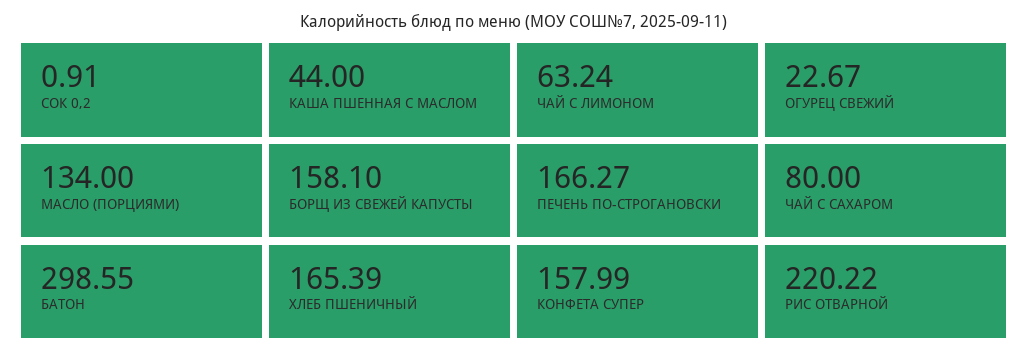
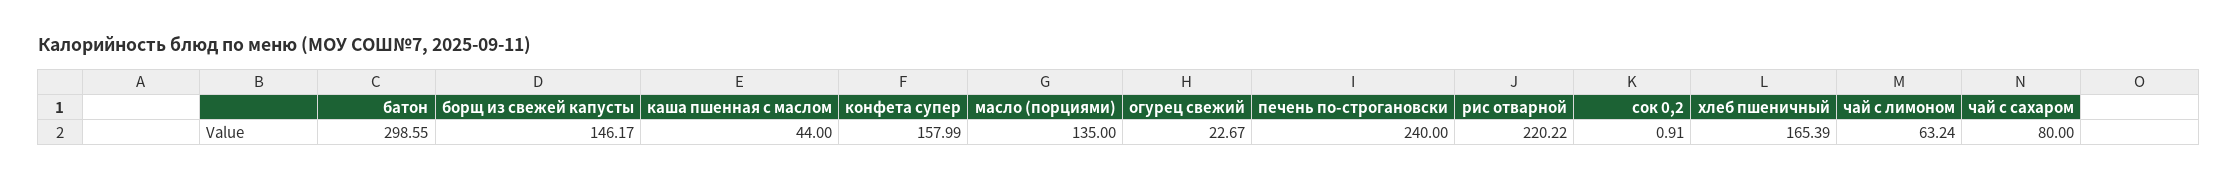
МАСЛО (ПОРЦИЯМИ): 134 -> 135
БОРЩ ИЗ СВЕЖЕЙ КАПУСТЫ: 158.1 -> 146.17
ПЕЧЕНЬ ПО-СТРОГАНОВСКИ: 166.27 -> 240

